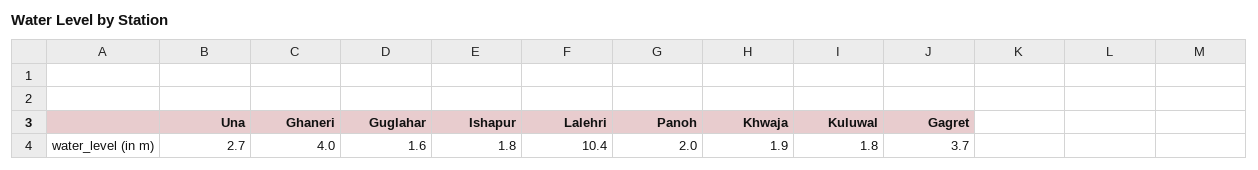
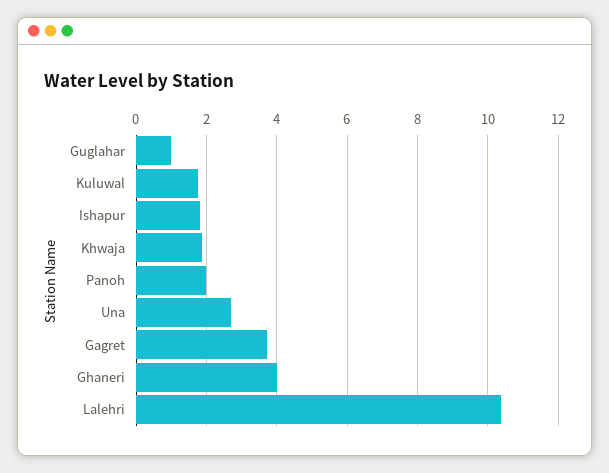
Guglahar: 1.6 -> 1

